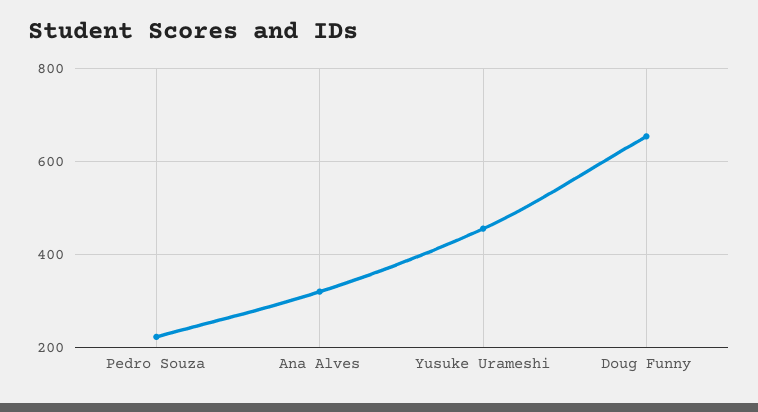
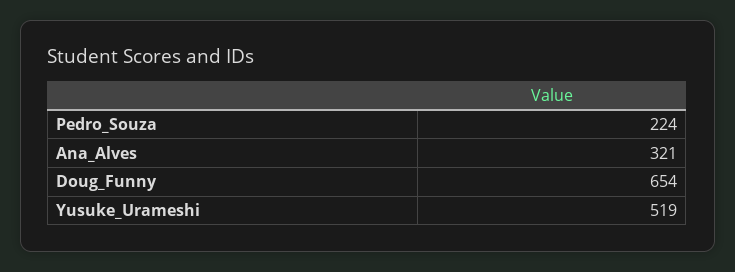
Yusuke Urameshi: 460 -> 519

